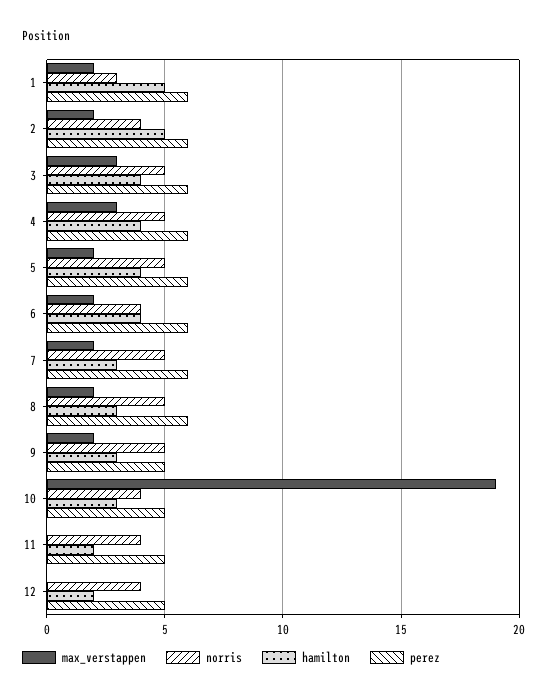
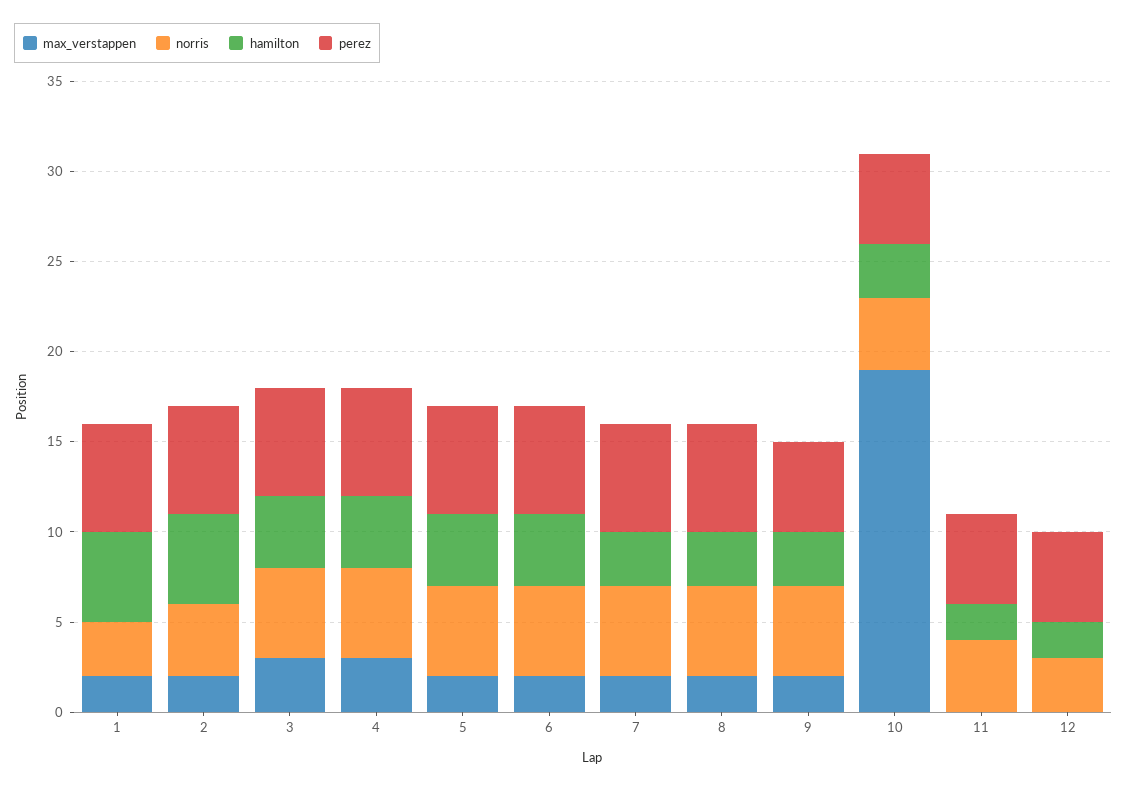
norris, 6: 4 -> 5
norris, 12: 4 -> 3

